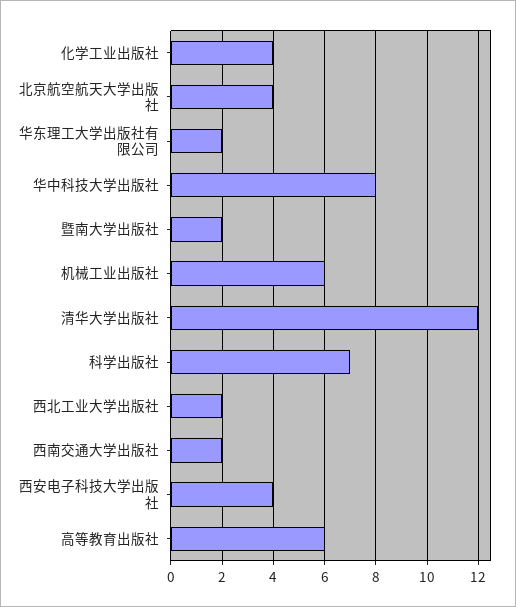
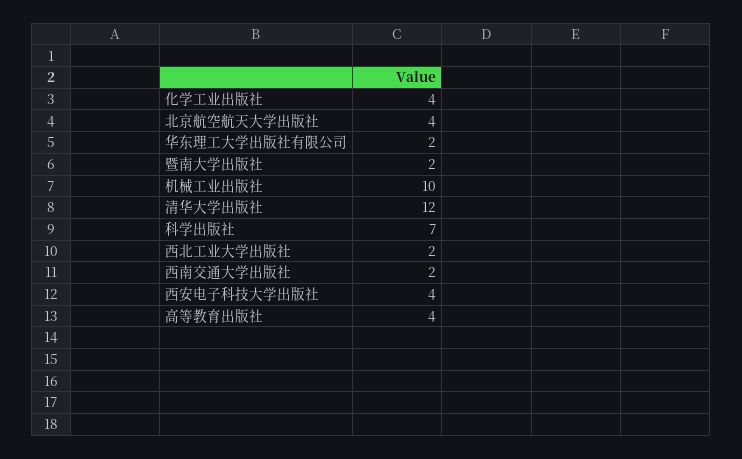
华中科技大学出版社: 8 -> none
机械工业出版社: 6 -> 10
高等教育出版社: 6 -> 4

